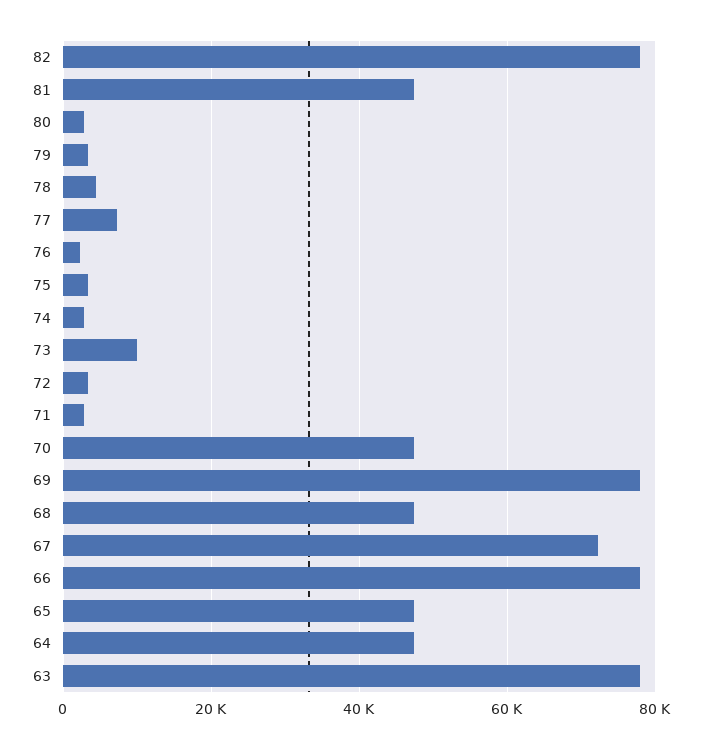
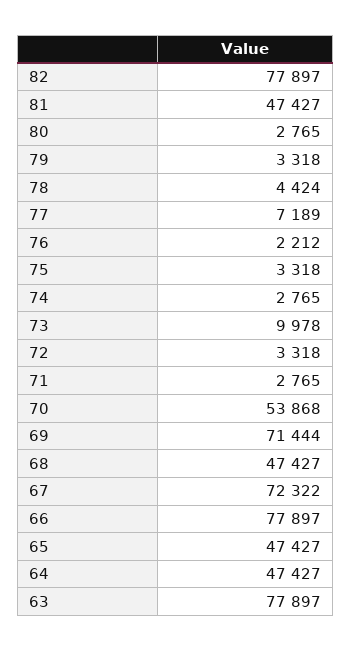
70: 48000 -> 53868
69: 78000 -> 71444

